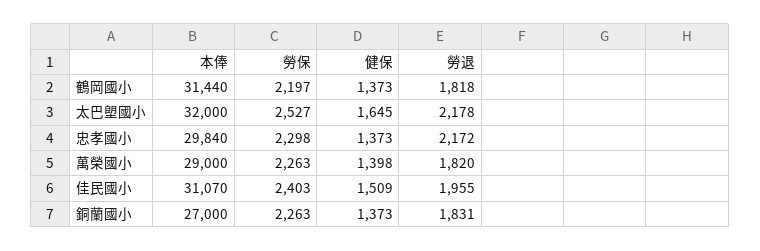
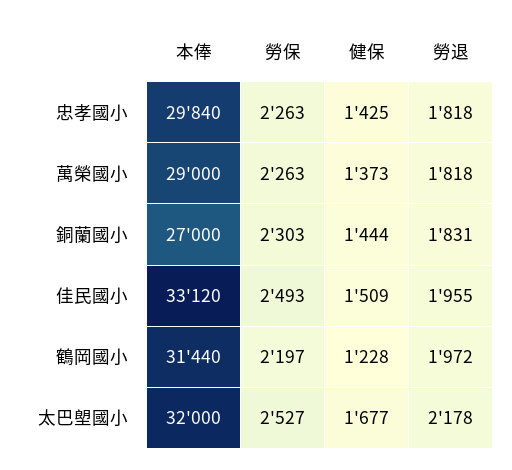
健保, 鶴岡國小: 1373 -> 1228
勞退, 鶴岡國小: 1818 -> 1972
健保, 太巴塱國小: 1645 -> 1677
勞保, 忠孝國小: 2298 -> 2263
健保, 忠孝國小: 1373 -> 1425
勞退, 忠孝國小: 2172 -> 1818
健保, 萬榮國小: 1398 -> 1373
勞退, 萬榮國小: 1820 -> 1818
本俸, 佳民國小: 31070 -> 33120
勞保, 佳民國小: 2403 -> 2493
勞保, 銅蘭國小: 2263 -> 2303
健保, 銅蘭國小: 1373 -> 1444

